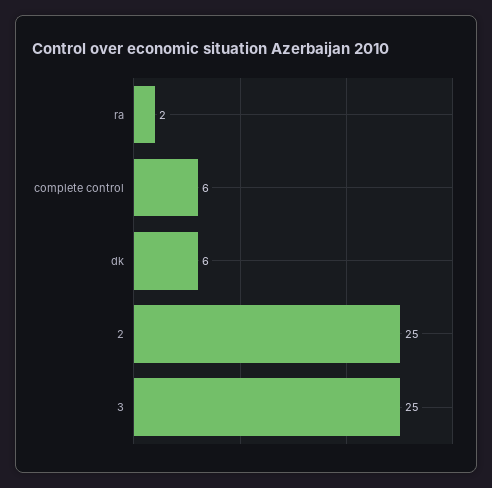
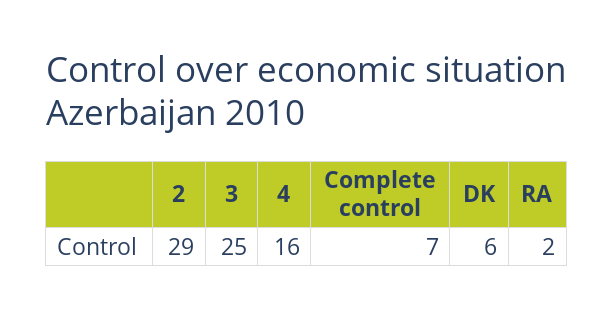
complete control: 6 -> 7
2: 25 -> 29
4: none -> 16

